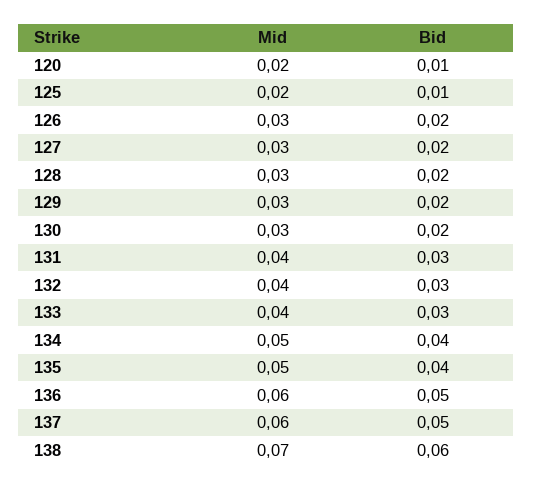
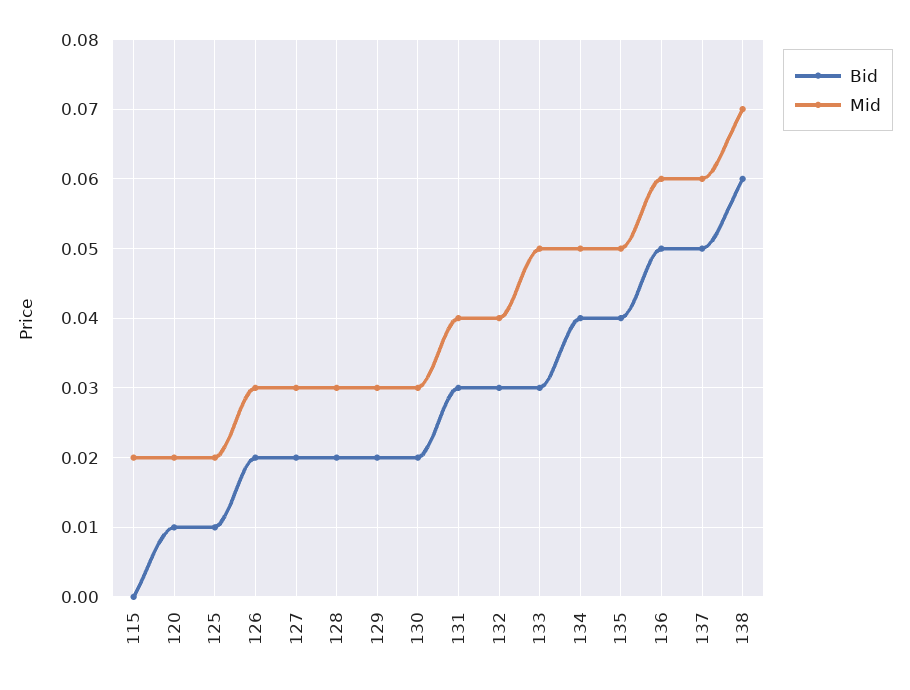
Mid, 133: 0.04 -> 0.05
Bid, 115: none -> 0
Mid, 115: none -> 0.02

